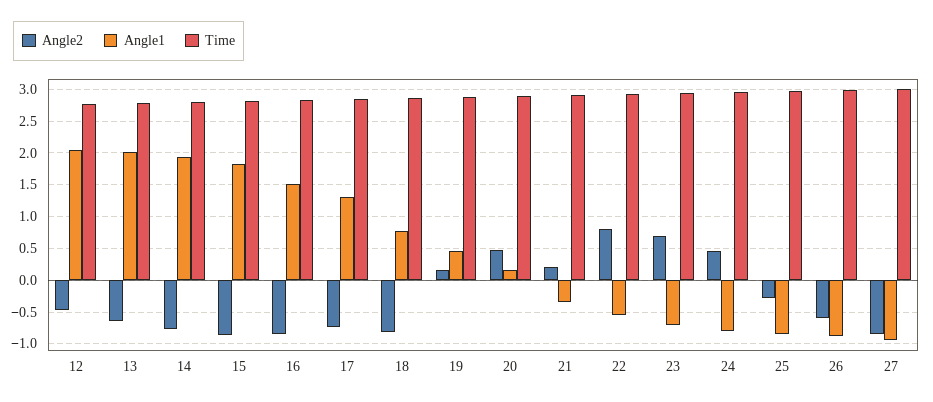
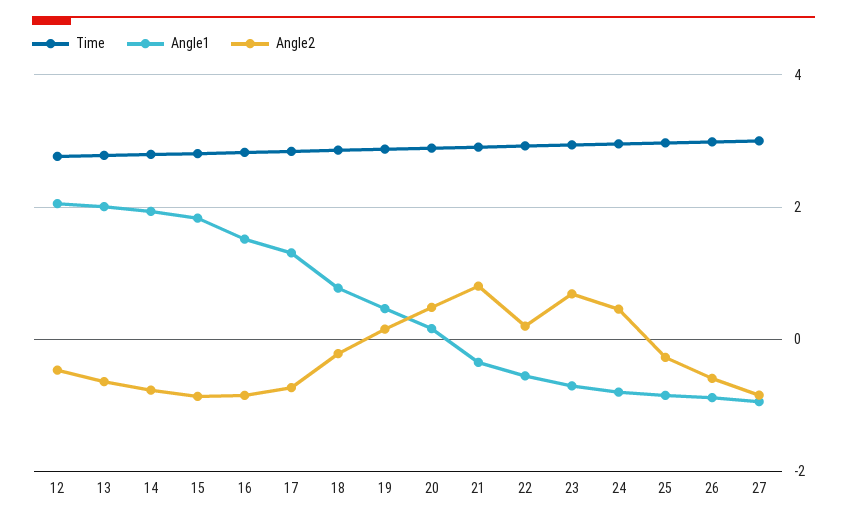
Angle2, 18: -0.8 -> -0.2
Angle2, 21: 0.2 -> 0.8
Angle2, 22: 0.8 -> 0.2

